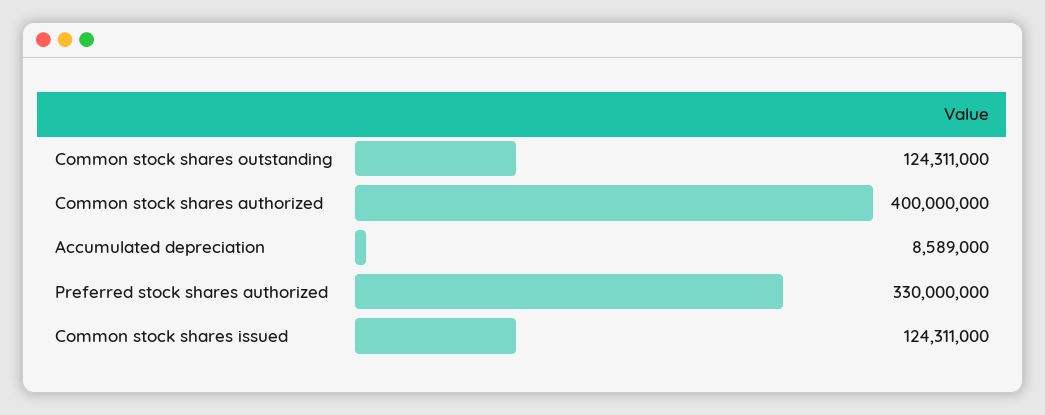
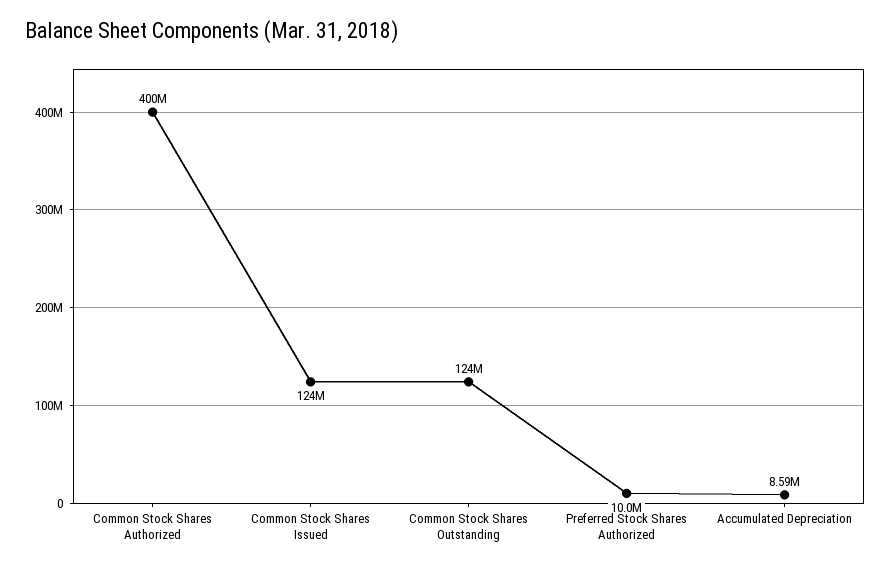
Preferred stock shares authorized: 330000000 -> 10000000

